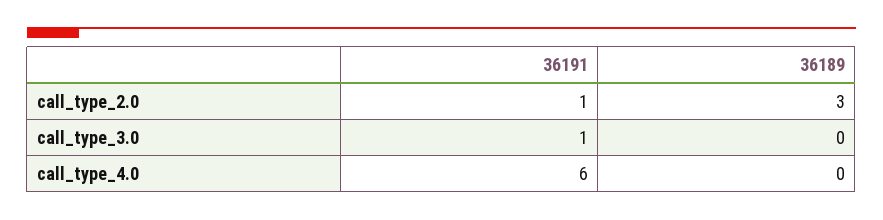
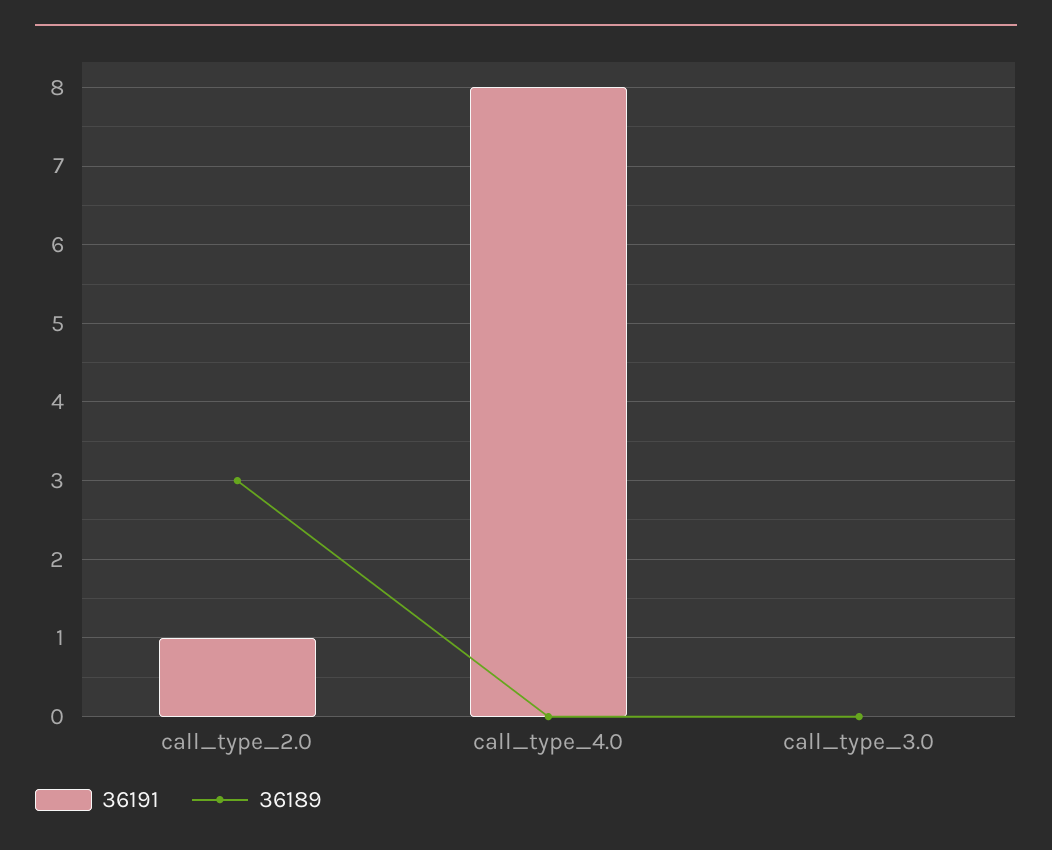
36191, call_type_3.0: 1 -> 0
36191, call_type_4.0: 6 -> 8

